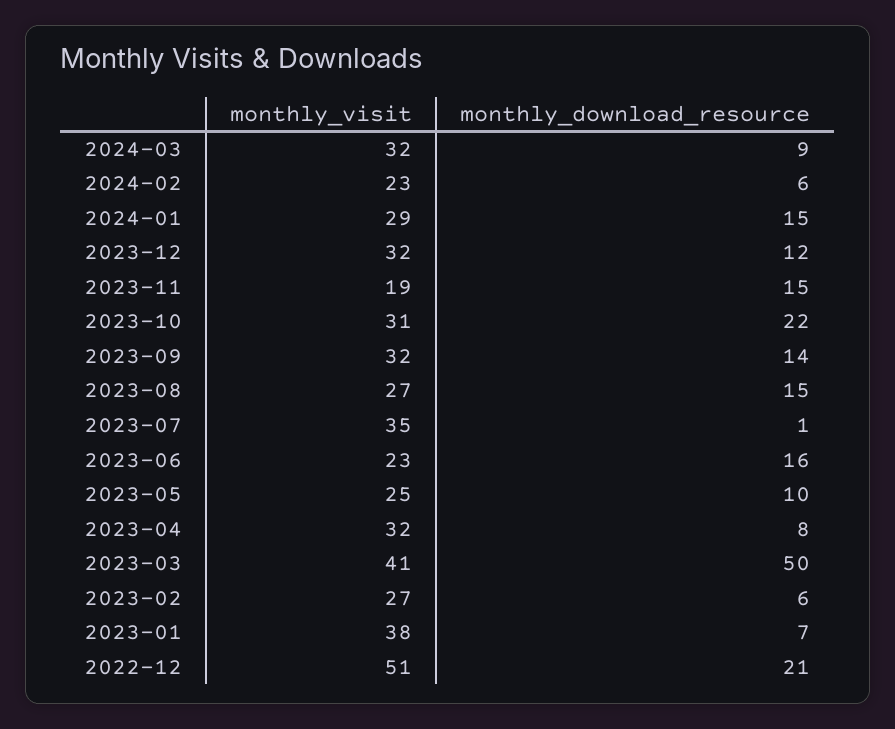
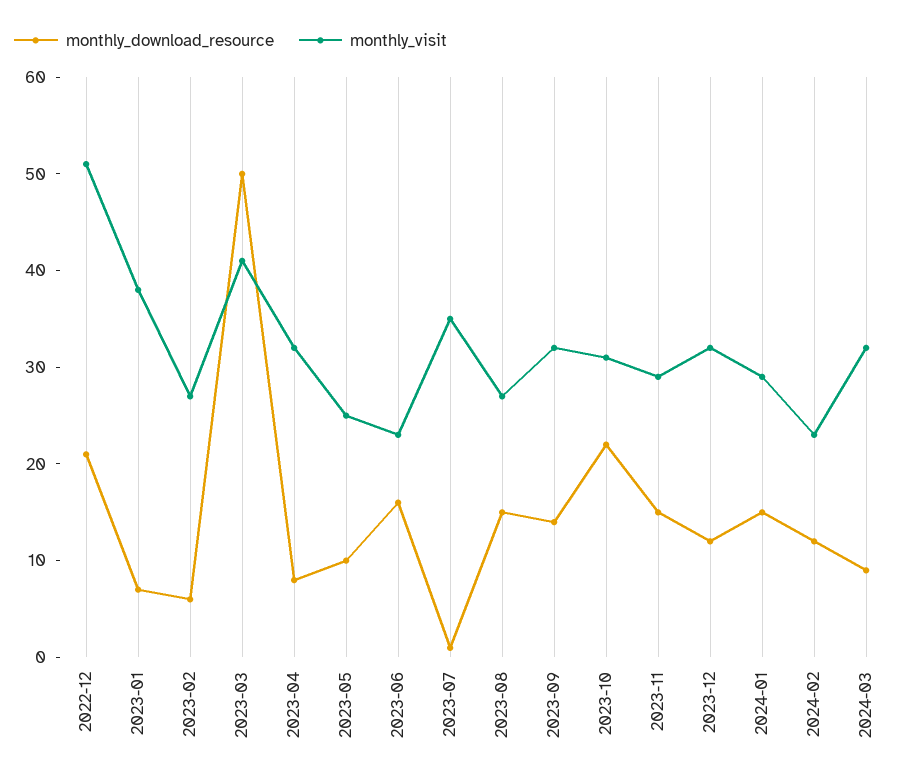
monthly_download_resource, 2024-02: 6 -> 12
monthly_visit, 2023-11: 19 -> 29

